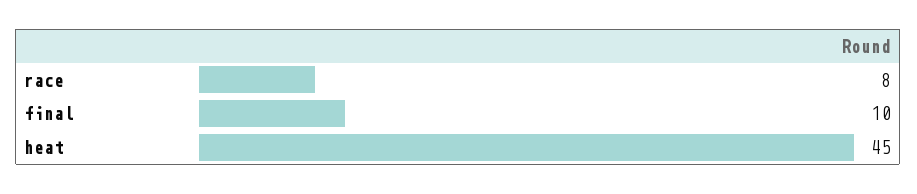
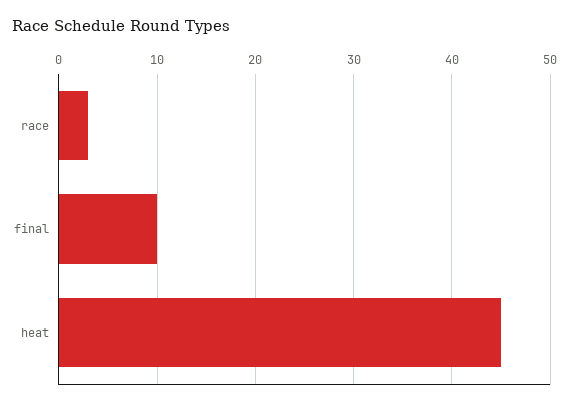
race: 8 -> 3

